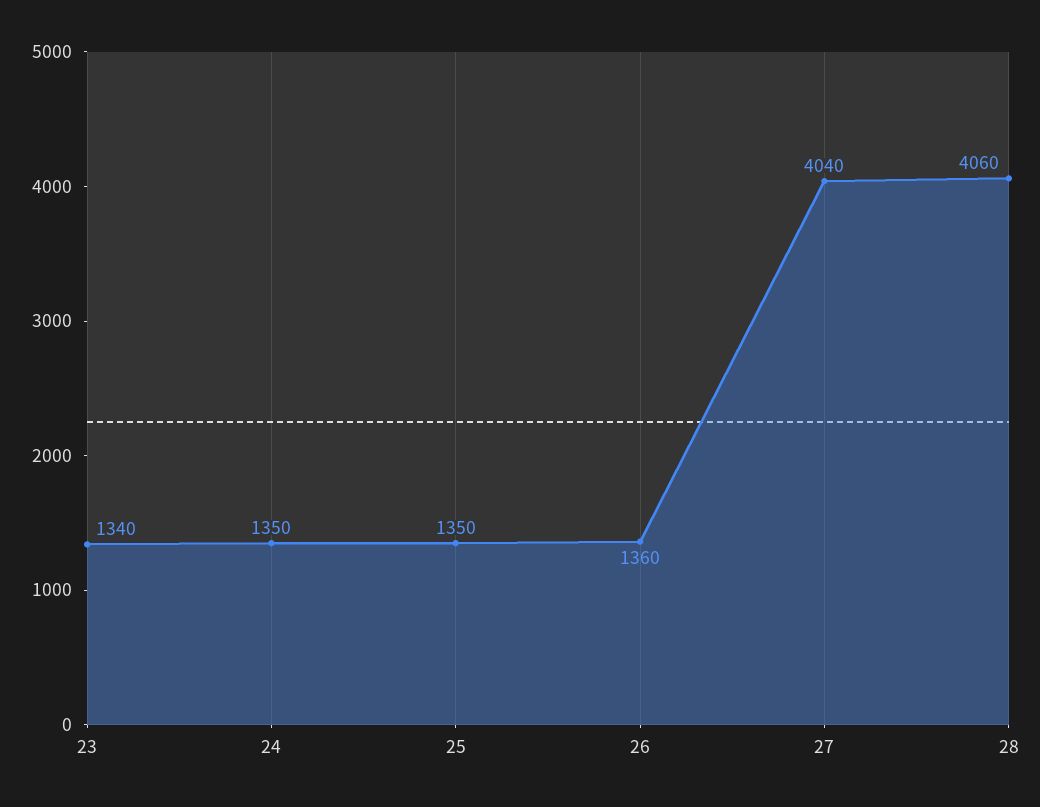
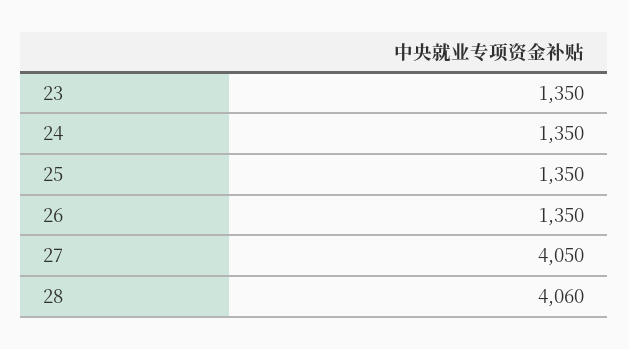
23: 1340 -> 1350
26: 1360 -> 1350
27: 4040 -> 4050

